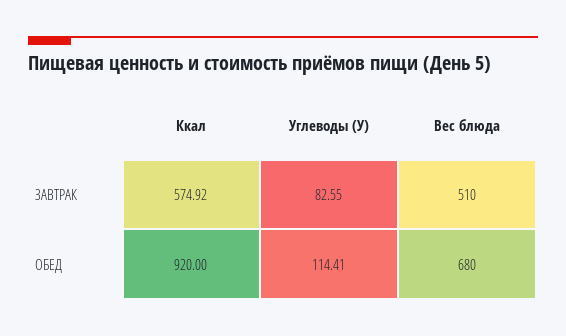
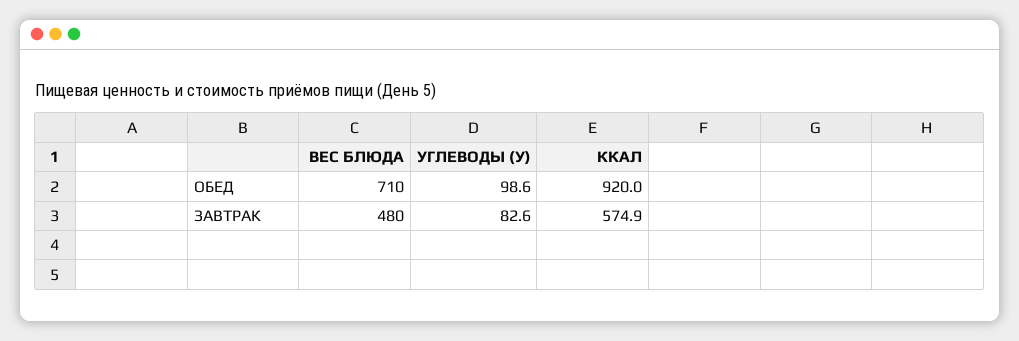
Вес блюда, ЗАВТРАК: 510 -> 480
Углеводы (У), ОБЕД: 114.41 -> 98.6
Вес блюда, ОБЕД: 680 -> 710

